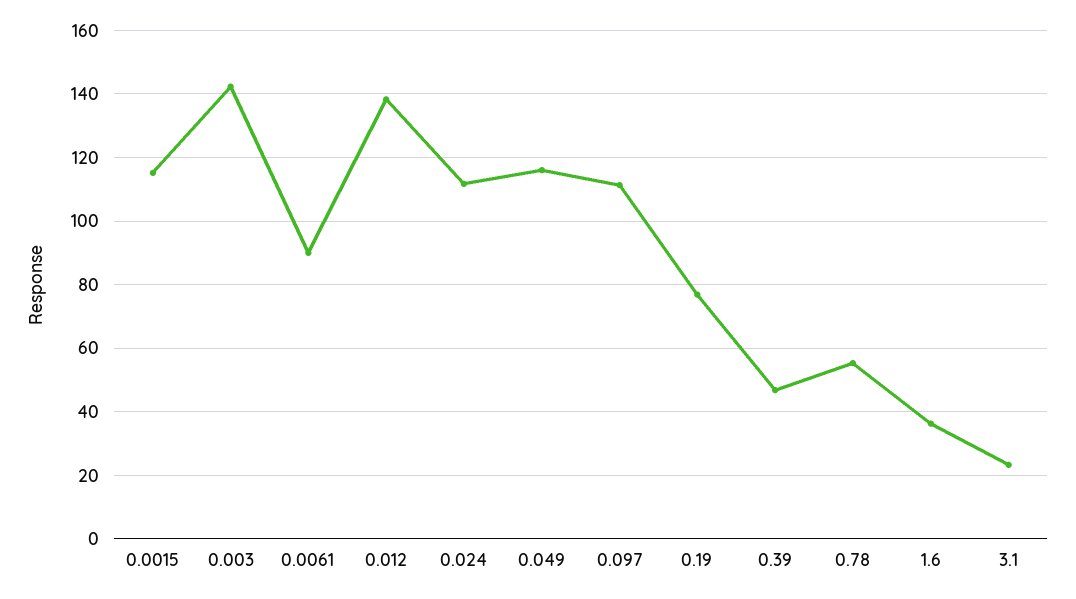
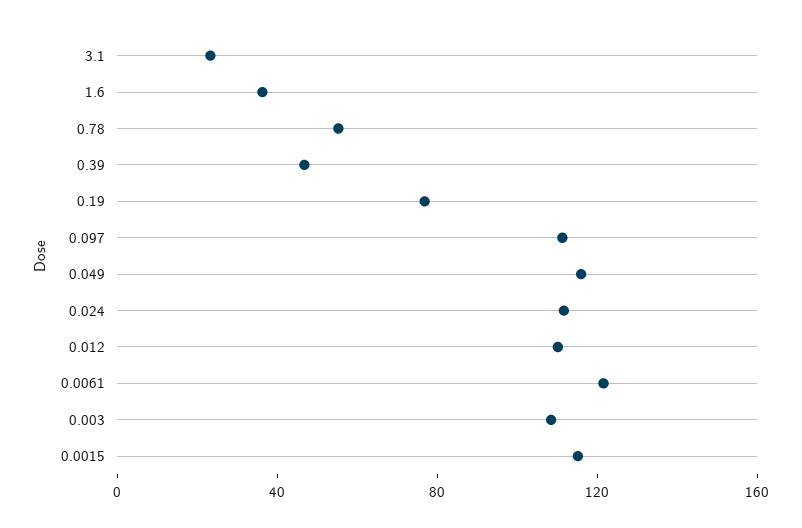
0.003: 142 -> 110
0.0061: 90 -> 120
0.012: 138 -> 110

